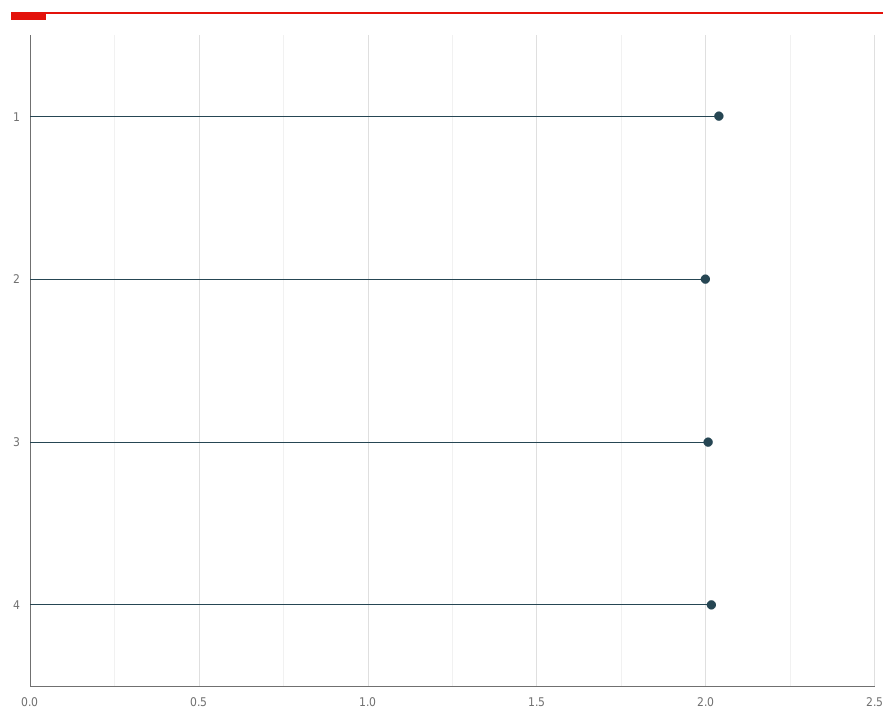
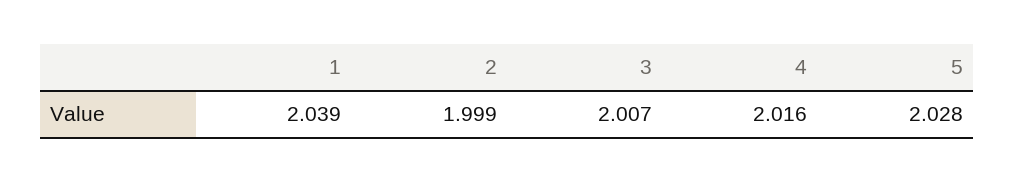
5: none -> 2.028

